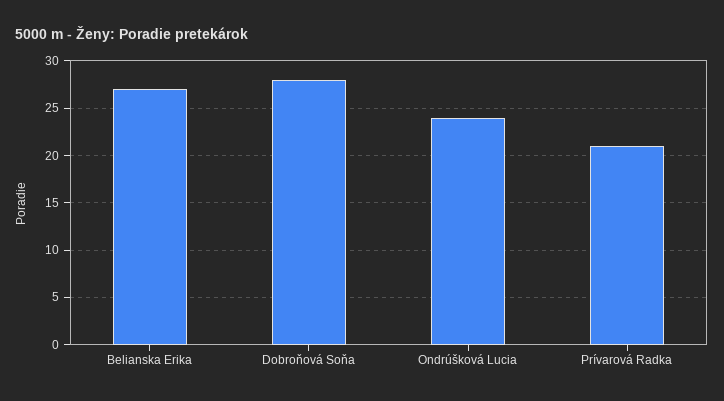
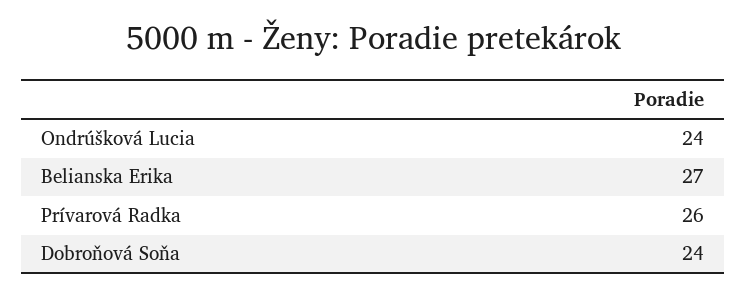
Dobroňová Soňa: 28 -> 24
Prívarová Radka: 21 -> 26

